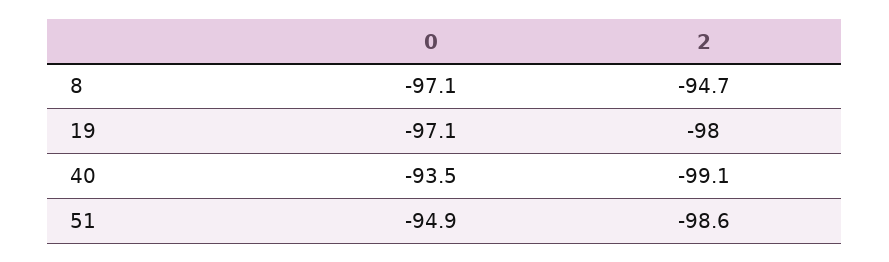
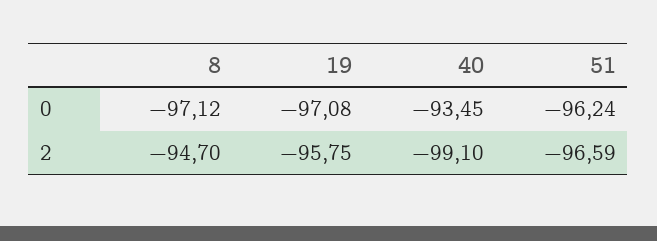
2, 19: -98 -> -95.75
0, 51: -94.9 -> -96.24
2, 51: -98.6 -> -96.59

